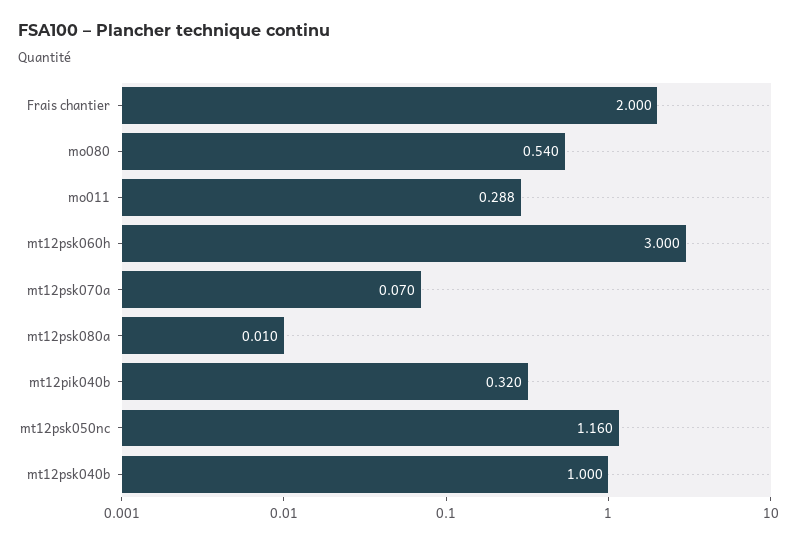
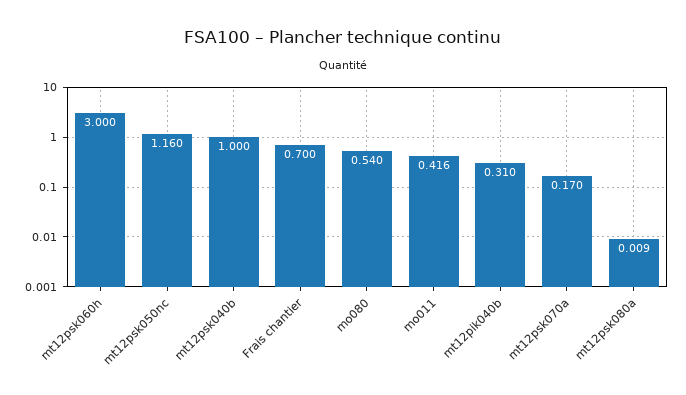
Frais chantier: 2 -> 0.7
mo011: 0.288 -> 0.416
mt12psk070a: 0.07 -> 0.17
mt12psk080a: 0.01 -> 0.009
mt12pik040b: 0.32 -> 0.31

